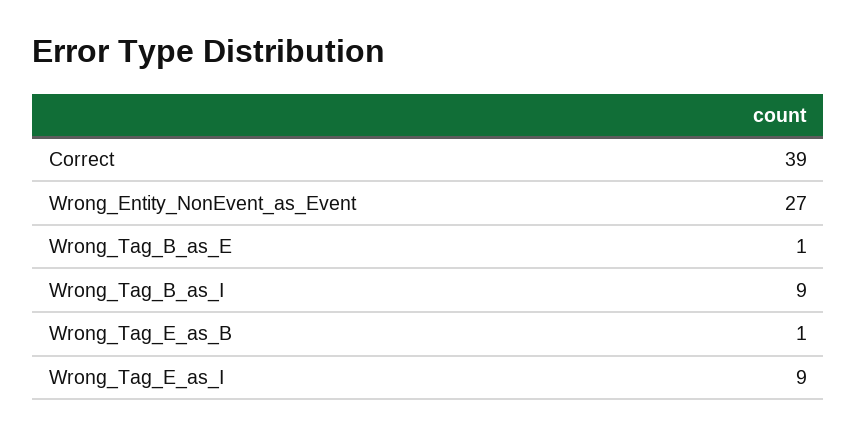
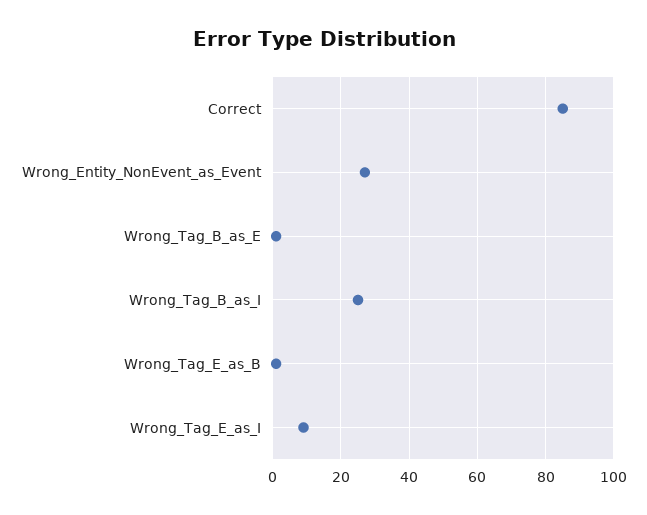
Correct: 39 -> 85
Wrong_Tag_B_as_I: 9 -> 25

